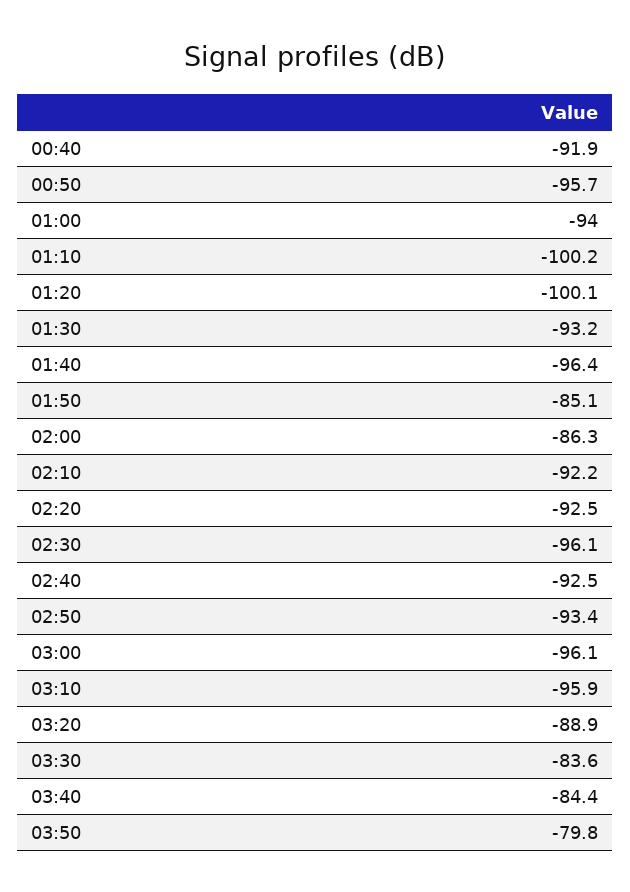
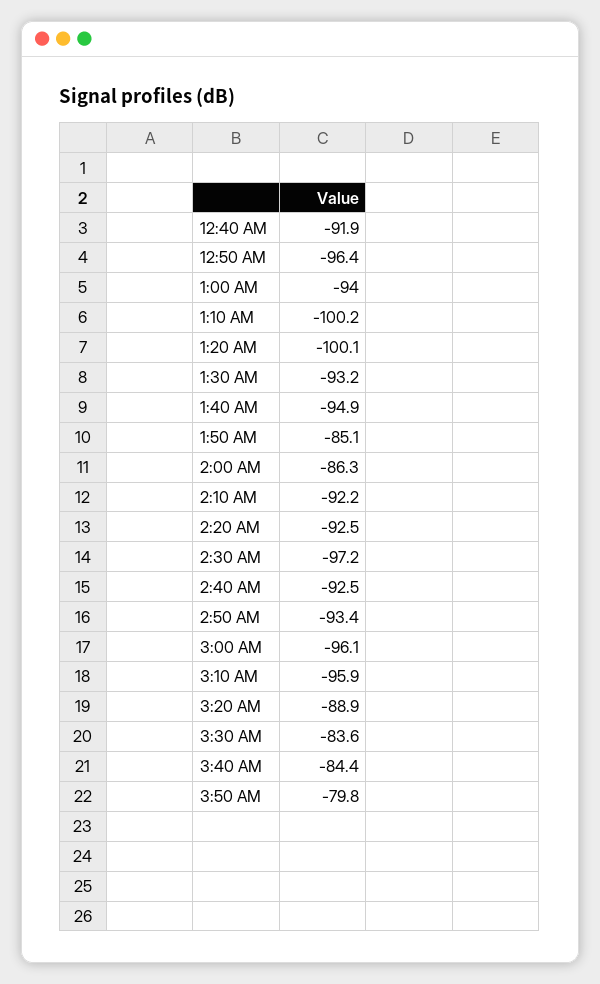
00:50: -95.7 -> -96.4
01:40: -96.4 -> -94.9
02:30: -96.1 -> -97.2

